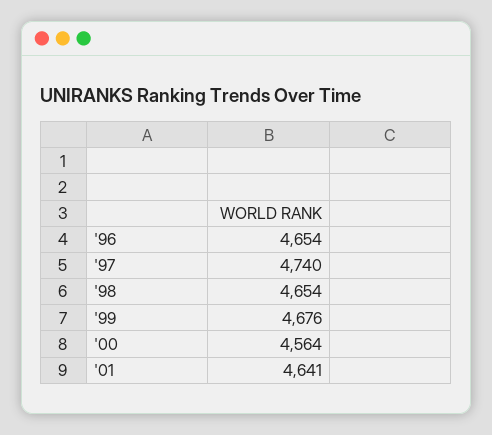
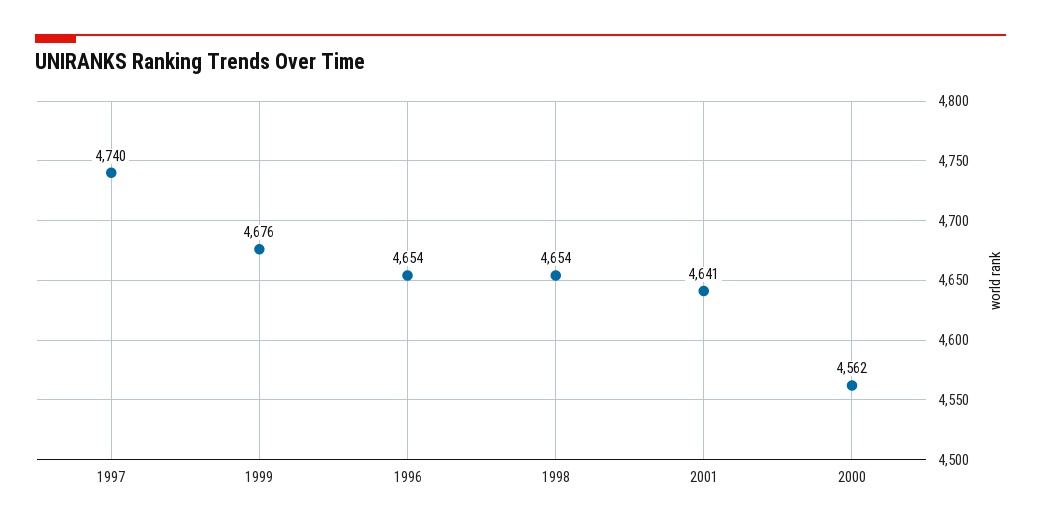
'00: 4564 -> 4562

